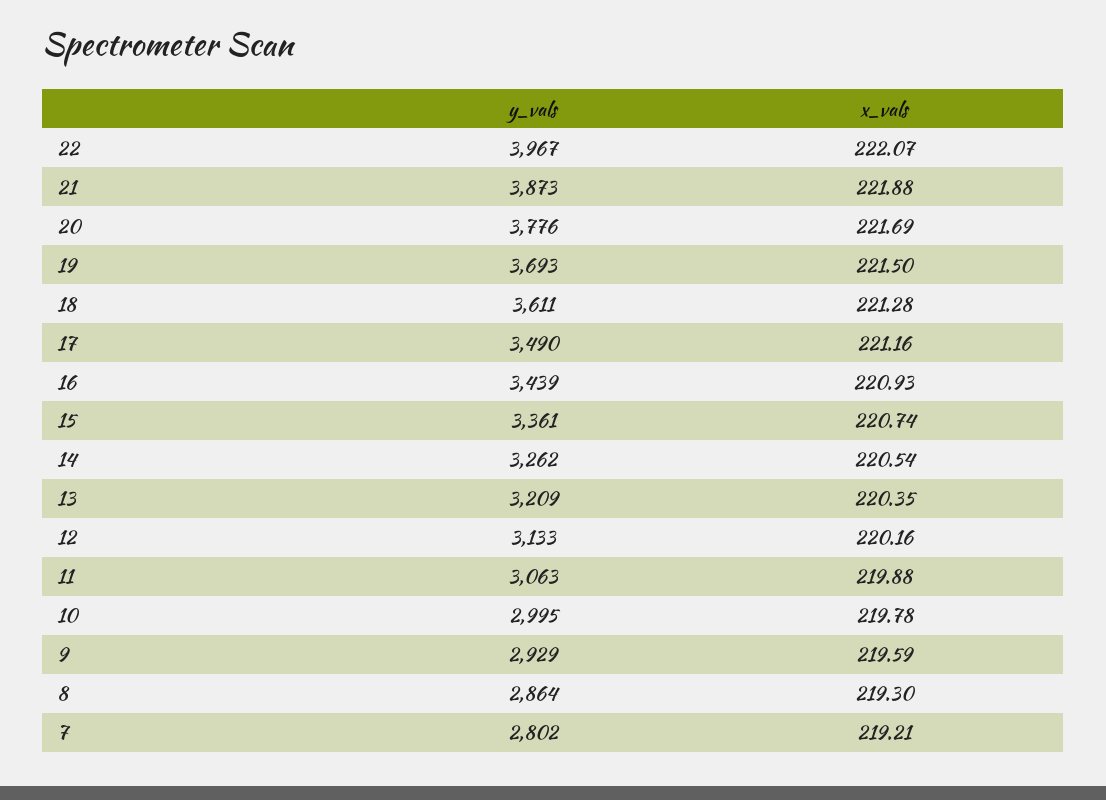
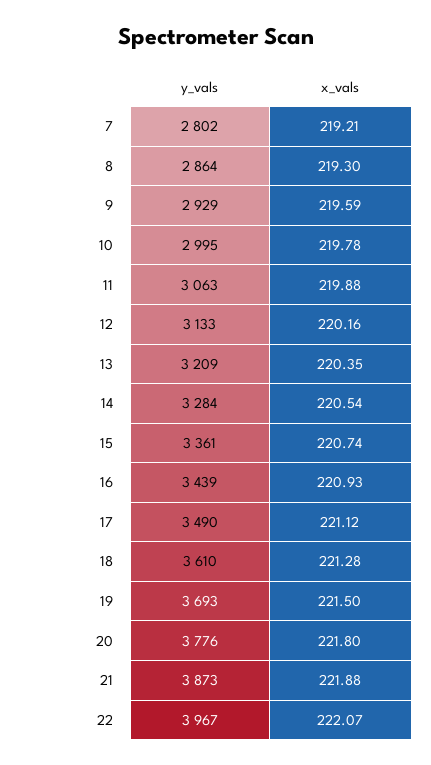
x_vals, 20: 221.69 -> 221.8
y_vals, 18: 3611 -> 3610
x_vals, 17: 221.16 -> 221.12
y_vals, 14: 3262 -> 3284

